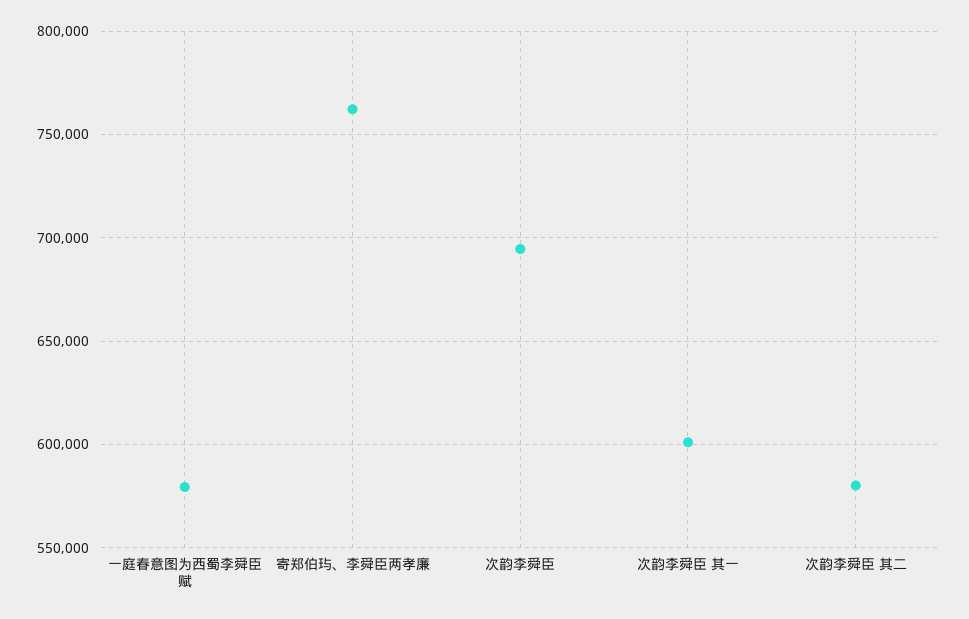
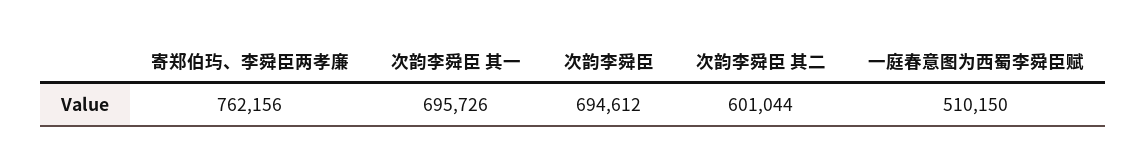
一庭春意图为西蜀李舜臣赋: 580000 -> 510150
次韵李舜臣 其一: 600000 -> 695726
次韵李舜臣 其二: 580000 -> 601044

